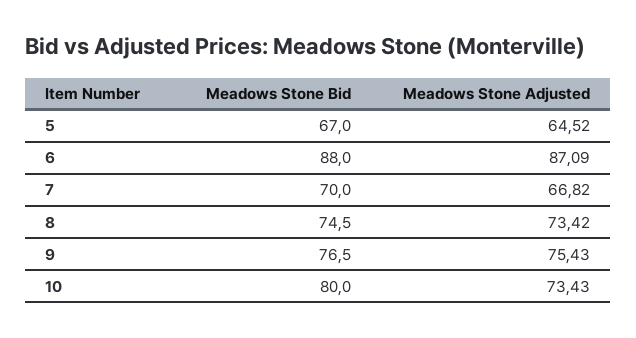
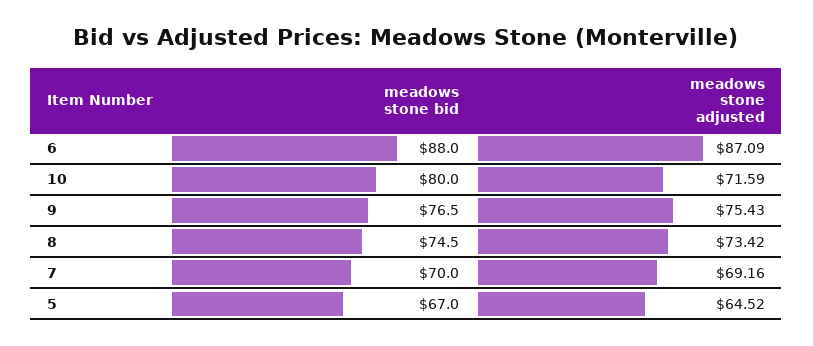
Meadows Stone Adjusted, 7: 66.82 -> 69.16
Meadows Stone Adjusted, 10: 73.43 -> 71.59

